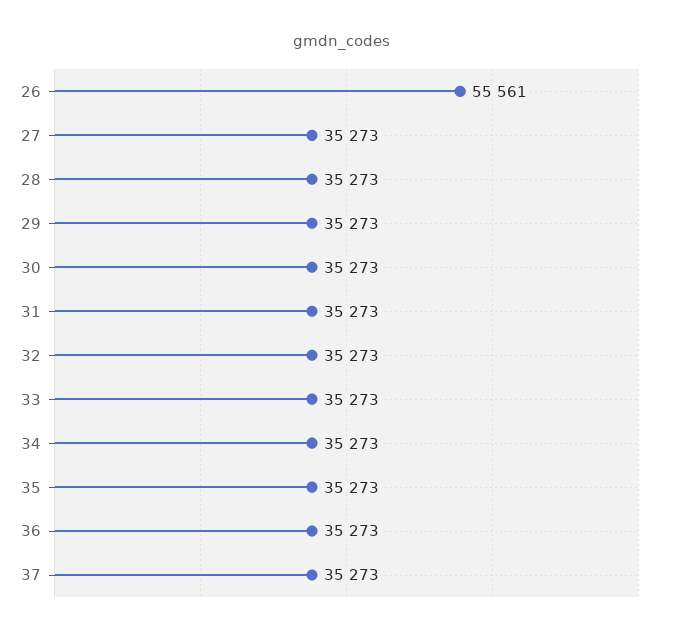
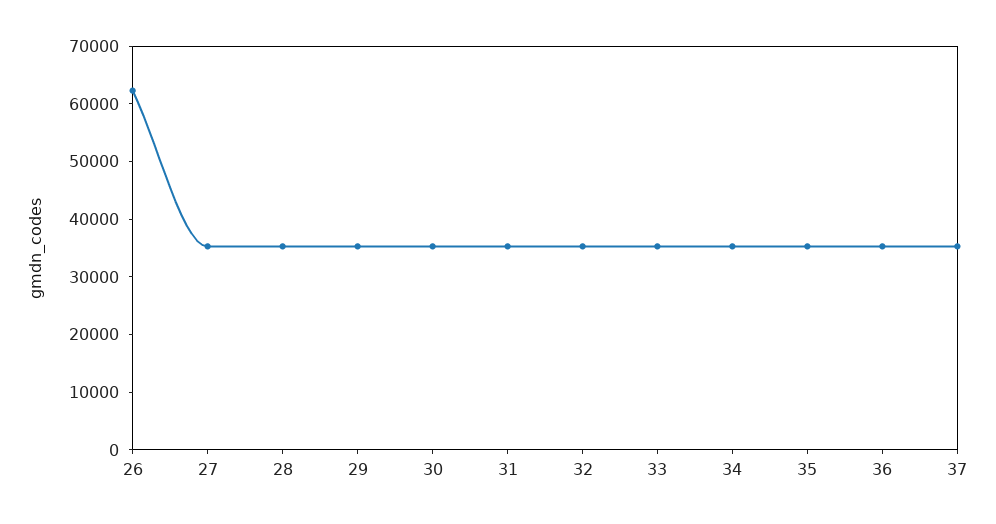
26: 55561 -> 62000

